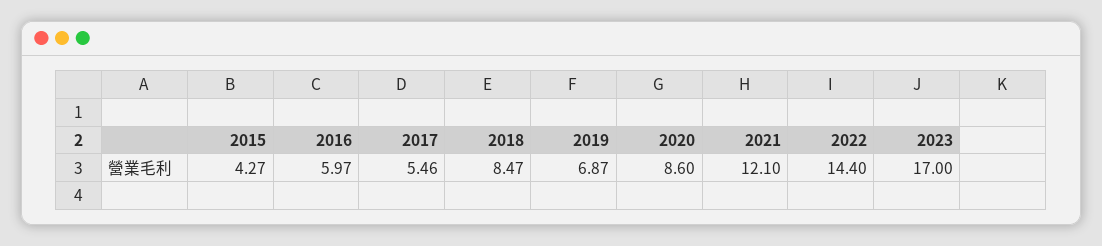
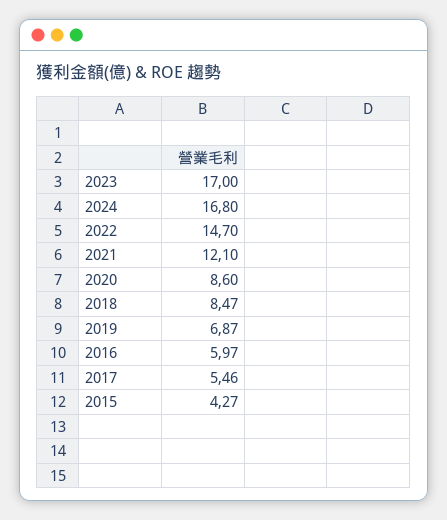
2022: 14.4 -> 14.7
2024: none -> 16.8

